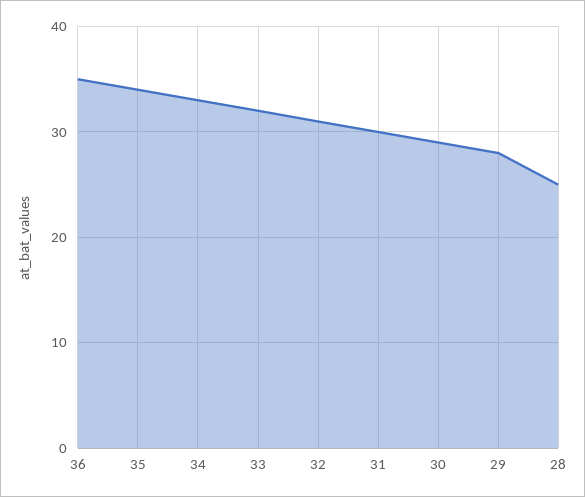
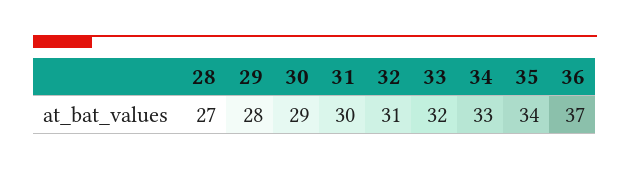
36: 35 -> 37
28: 25 -> 27

